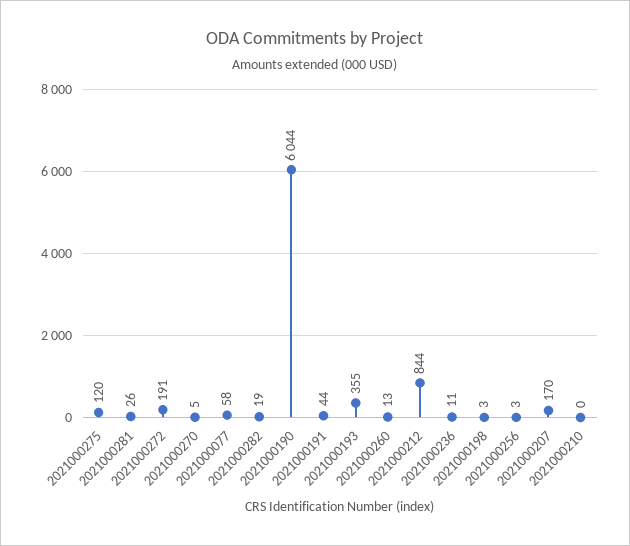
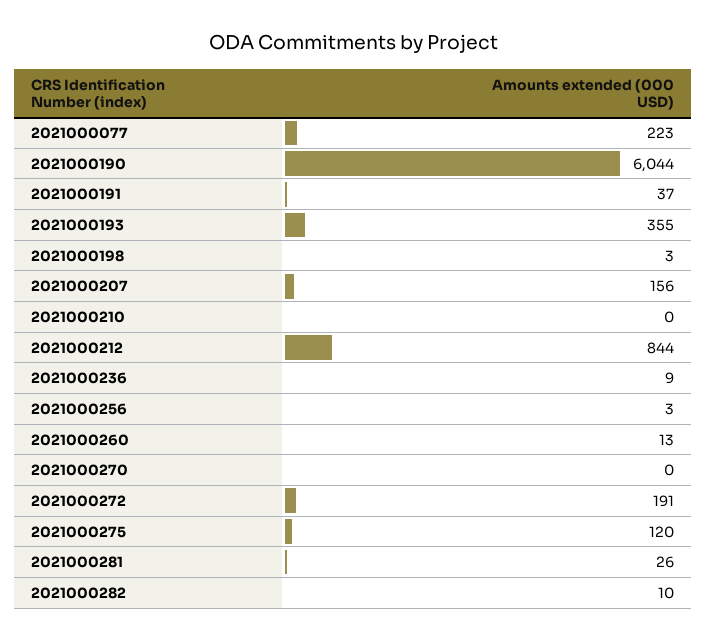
2021000270: 5 -> 0
2021000077: 58 -> 223
2021000282: 19 -> 10
2021000191: 44 -> 37
2021000236: 11 -> 9
2021000207: 170 -> 156

